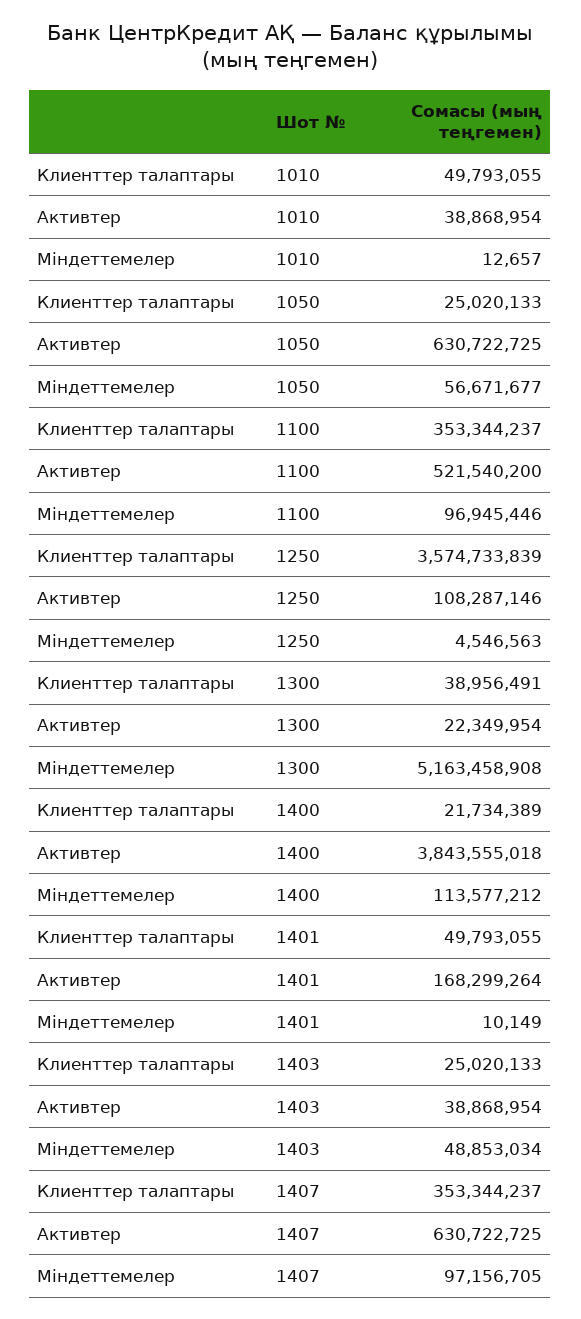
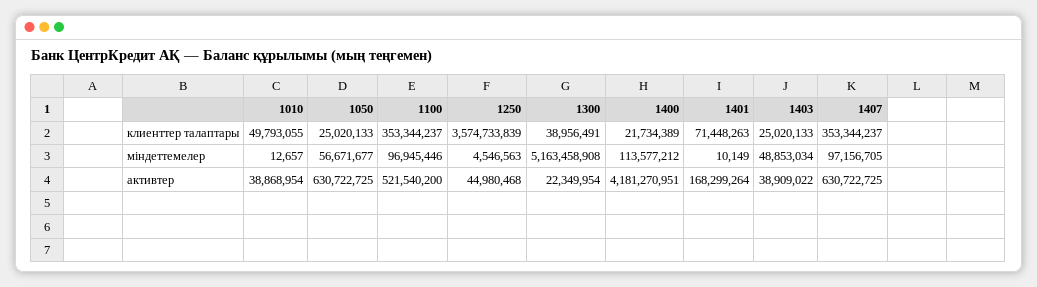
Активтер, 1250: 108287146 -> 44980468
Активтер, 1400: 3843555018 -> 4181270951
Клиенттер талаптары, 1401: 49793055 -> 71448263
Активтер, 1403: 38868954 -> 38909022

